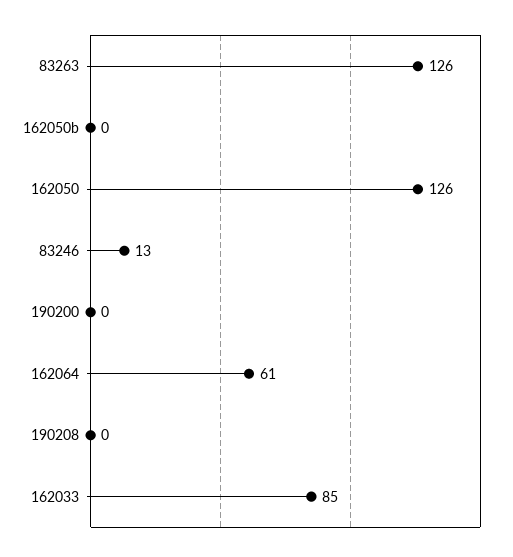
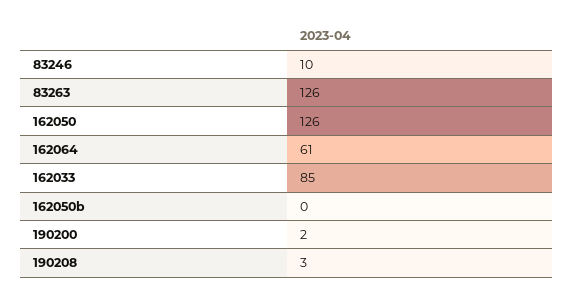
83246: 13 -> 10
190200: 0 -> 2
190208: 0 -> 3

